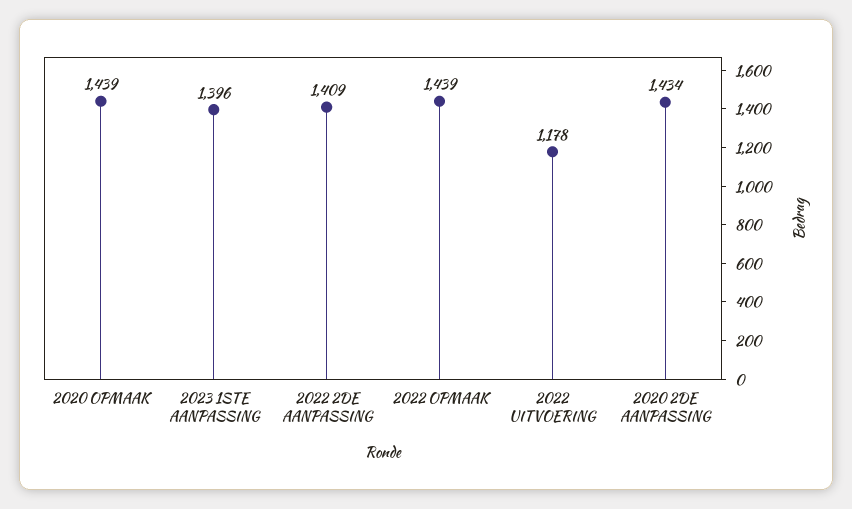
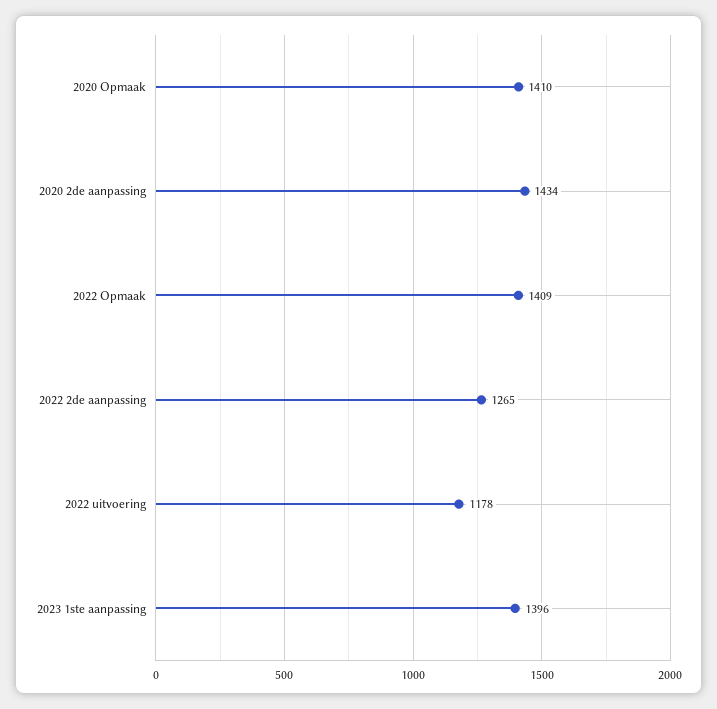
2020 OPMAAK: 1439 -> 1410
2022 2DE AANPASSING: 1409 -> 1265
2022 OPMAAK: 1439 -> 1409

